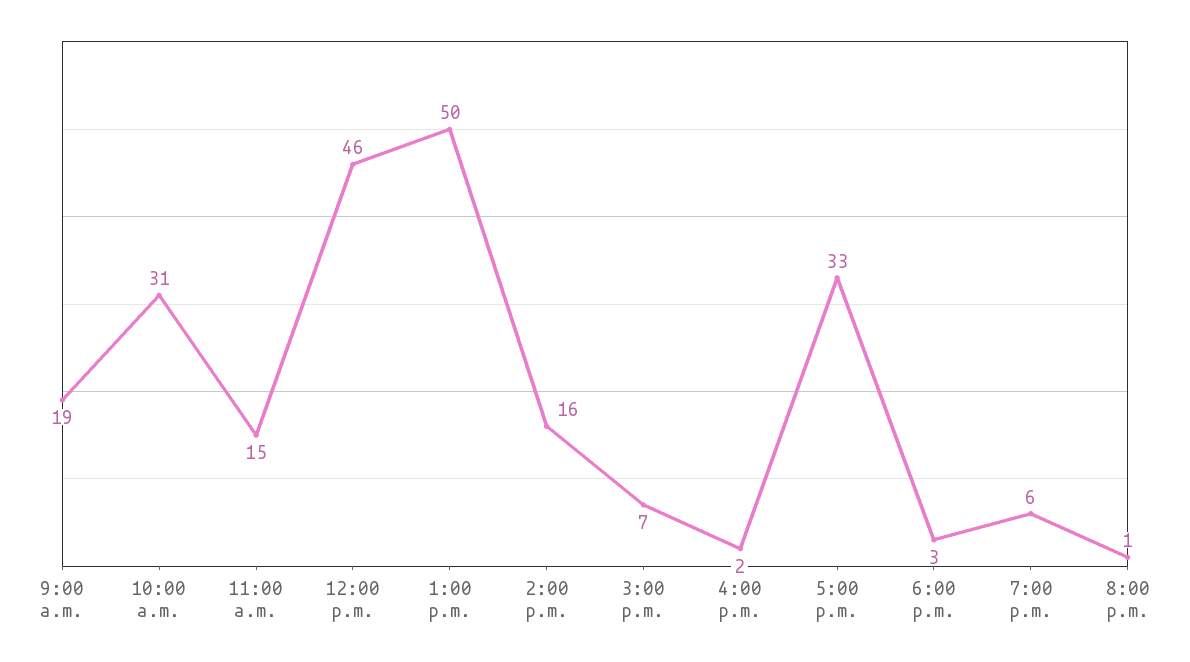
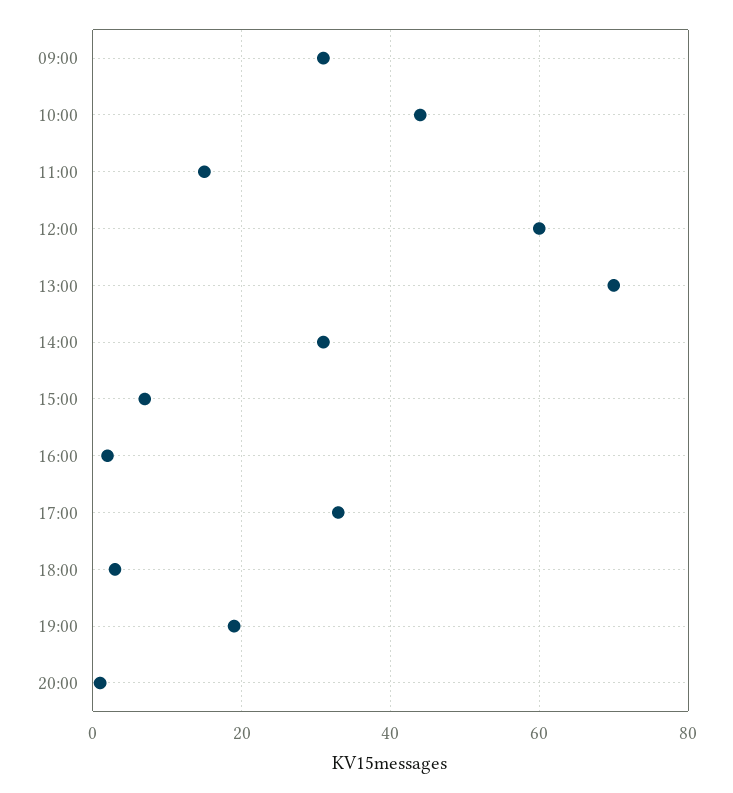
9:00 a.m.: 19 -> 30
10:00 a.m.: 31 -> 45
12:00 p.m.: 46 -> 60
1:00 p.m.: 50 -> 70
2:00 p.m.: 16 -> 30
7:00 p.m.: 6 -> 20

